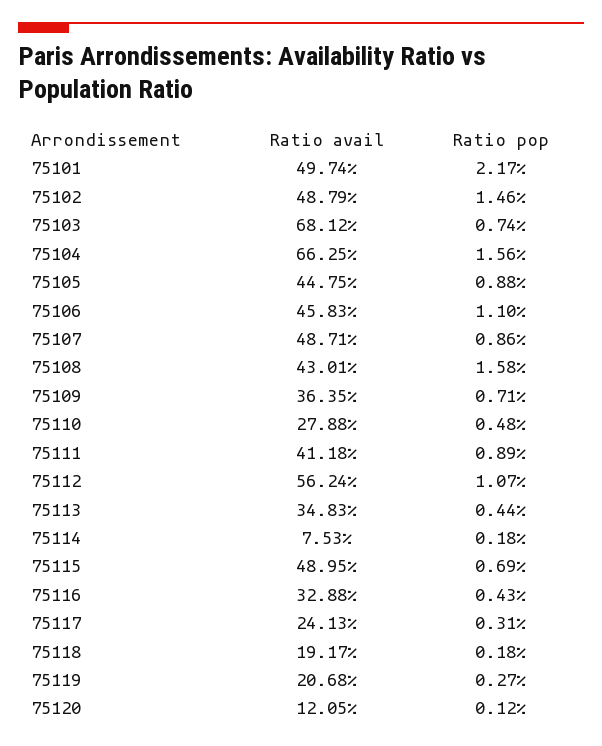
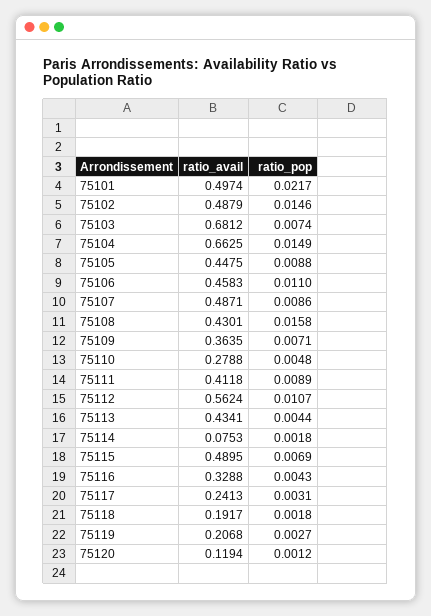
Ratio pop, 75104: 0.0156 -> 0.0149
Ratio avail, 75113: 0.3483 -> 0.4341
Ratio avail, 75120: 0.1205 -> 0.1194

